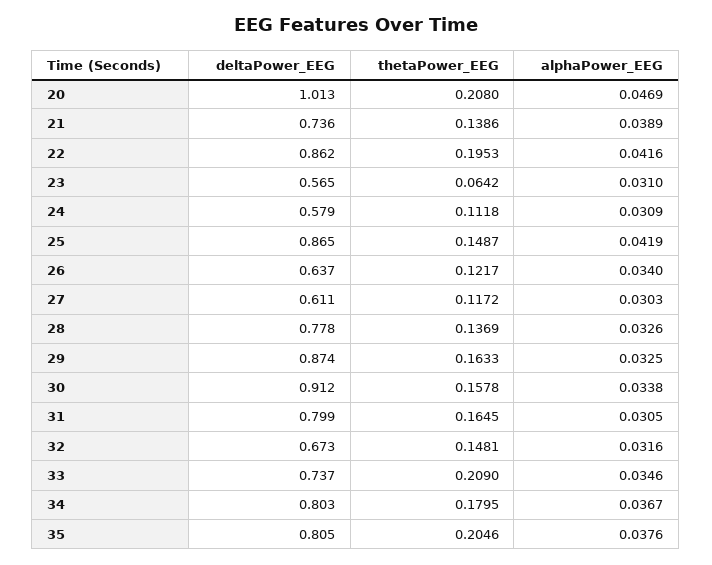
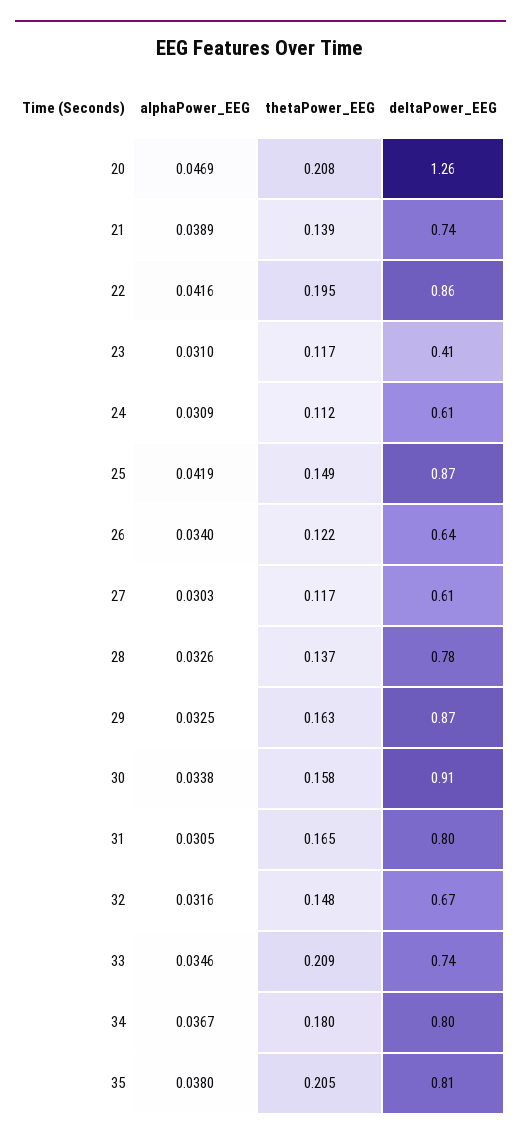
deltaPower_EEG, 20: 1.013 -> 1.26
deltaPower_EEG, 23: 0.565 -> 0.41
thetaPower_EEG, 23: 0.0642 -> 0.117
deltaPower_EEG, 24: 0.579 -> 0.61
alphaPower_EEG, 35: 0.0376 -> 0.038

